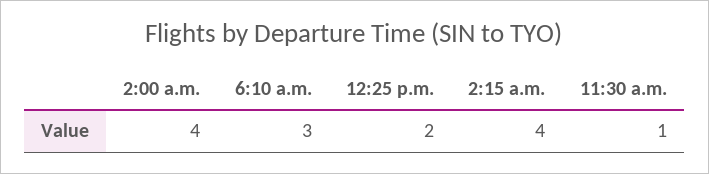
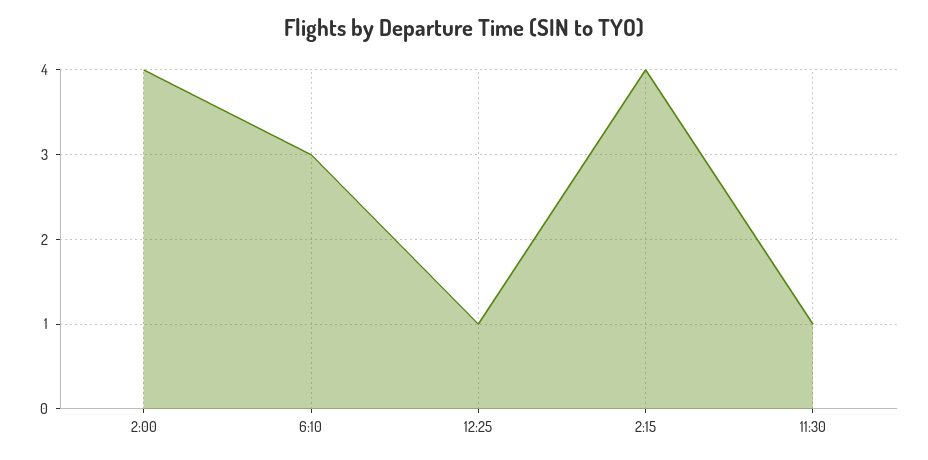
12:25 p.m.: 2 -> 1

